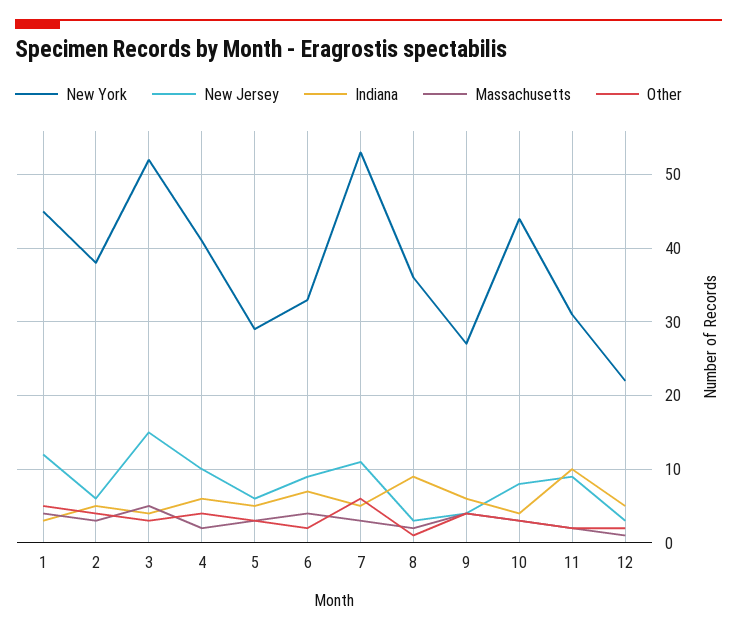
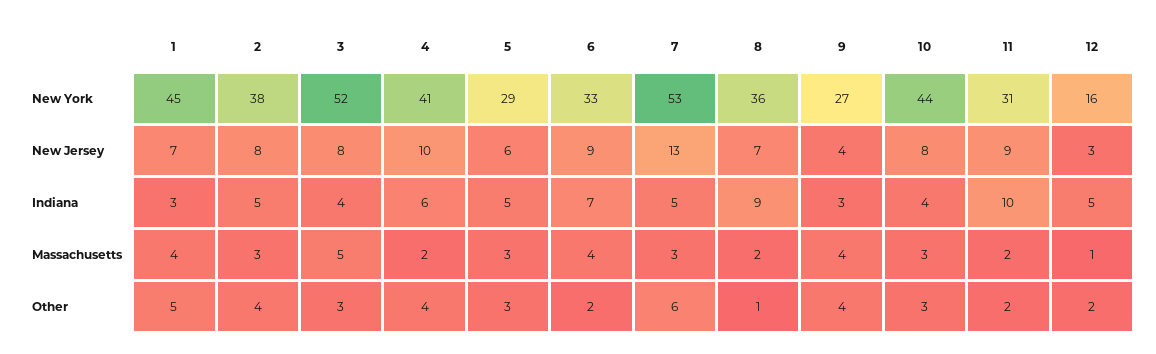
New Jersey, 1: 12 -> 7
New Jersey, 2: 6 -> 8
New Jersey, 3: 15 -> 8
New Jersey, 7: 11 -> 13
New Jersey, 8: 3 -> 7
Indiana, 9: 6 -> 3
New York, 12: 22 -> 16

